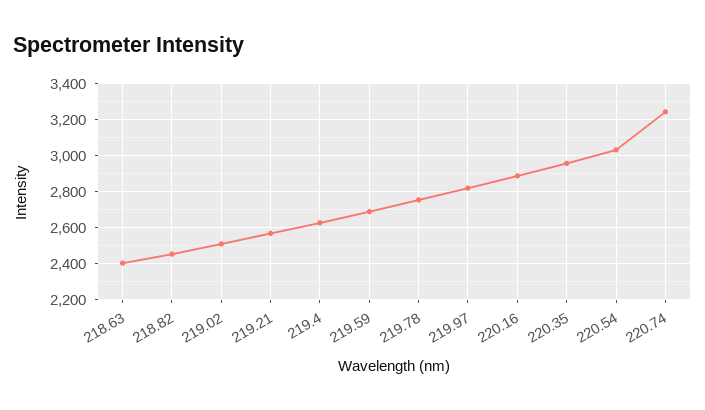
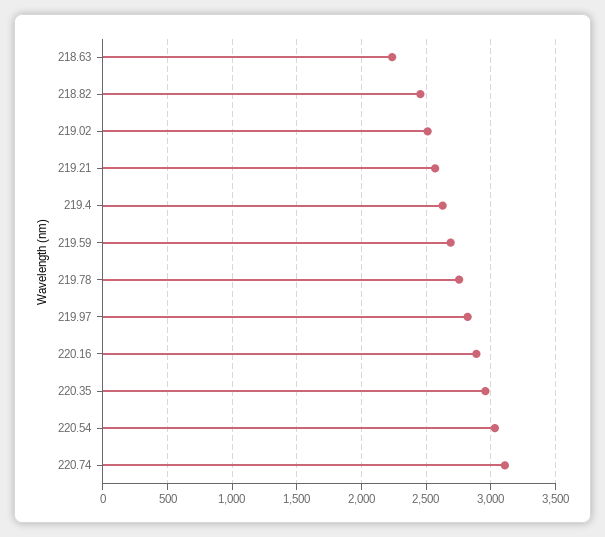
218.63: 2400 -> 2250
220.74: 3250 -> 3100

